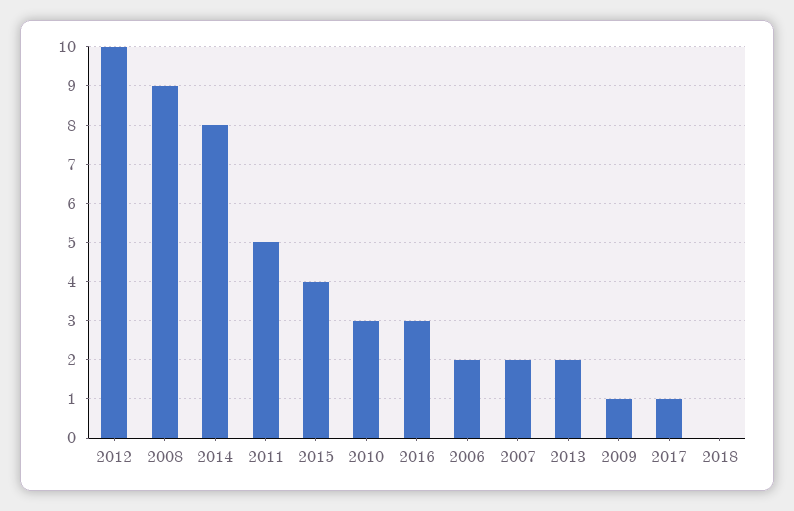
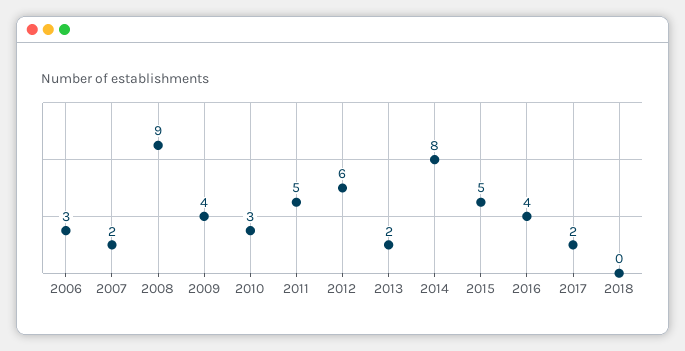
2012: 10 -> 6
2015: 4 -> 5
2016: 3 -> 4
2006: 2 -> 3
2009: 1 -> 4
2017: 1 -> 2

